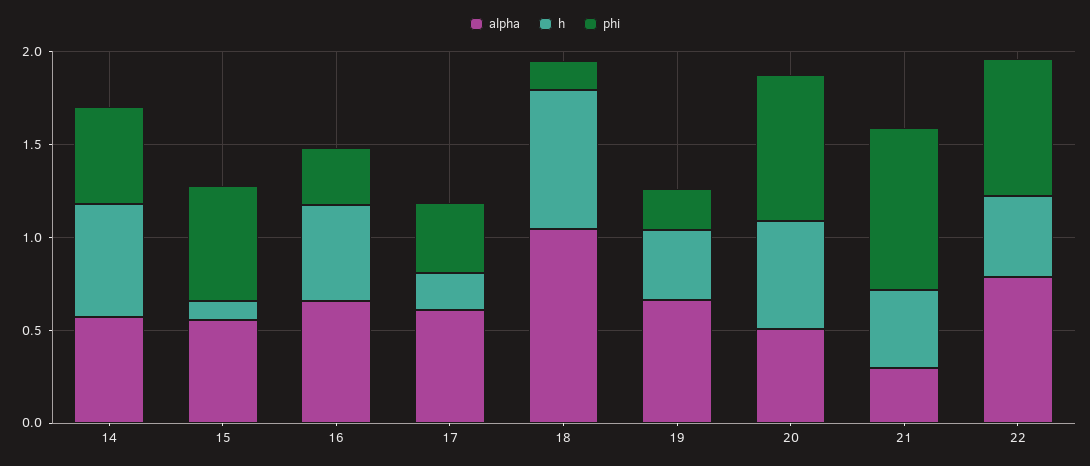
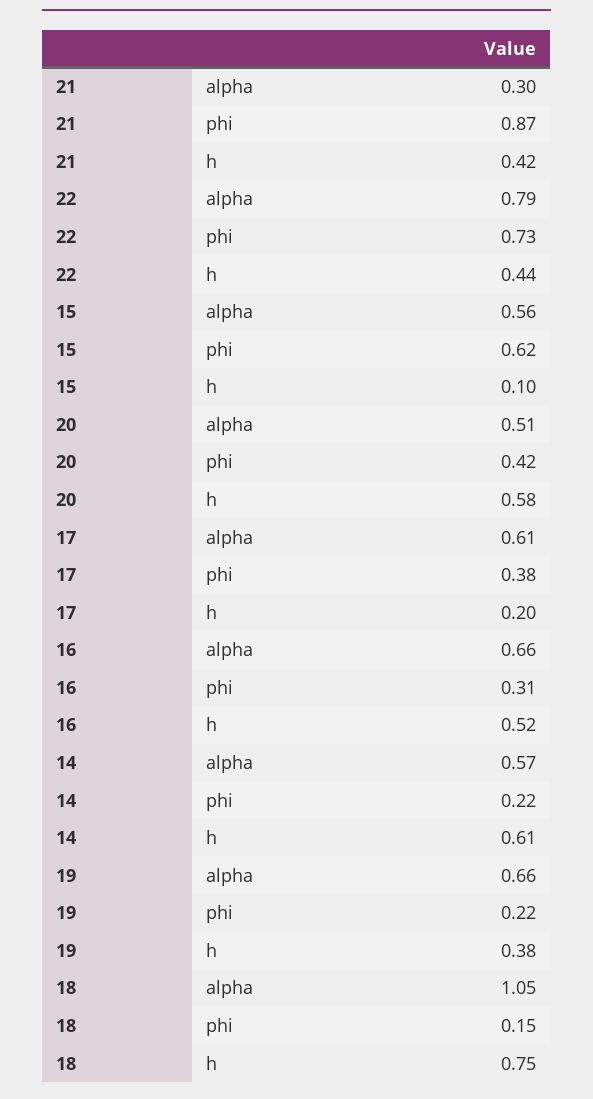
phi, 14: 0.5 -> 0.22
phi, 20: 0.8 -> 0.42

